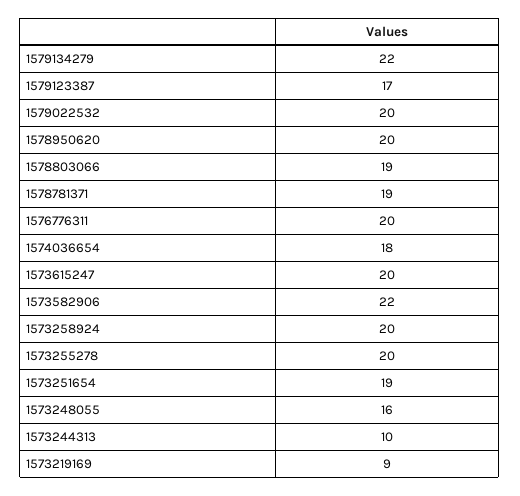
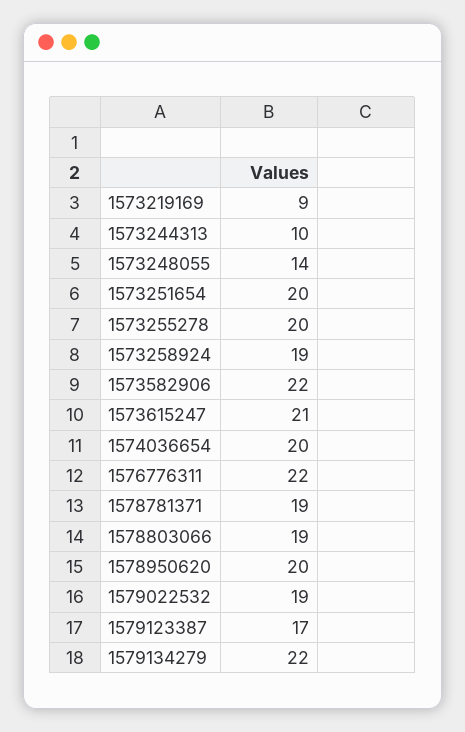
1579022532: 20 -> 19
1576776311: 20 -> 22
1574036654: 18 -> 20
1573615247: 20 -> 21
1573258924: 20 -> 19
1573251654: 19 -> 20
1573248055: 16 -> 14

